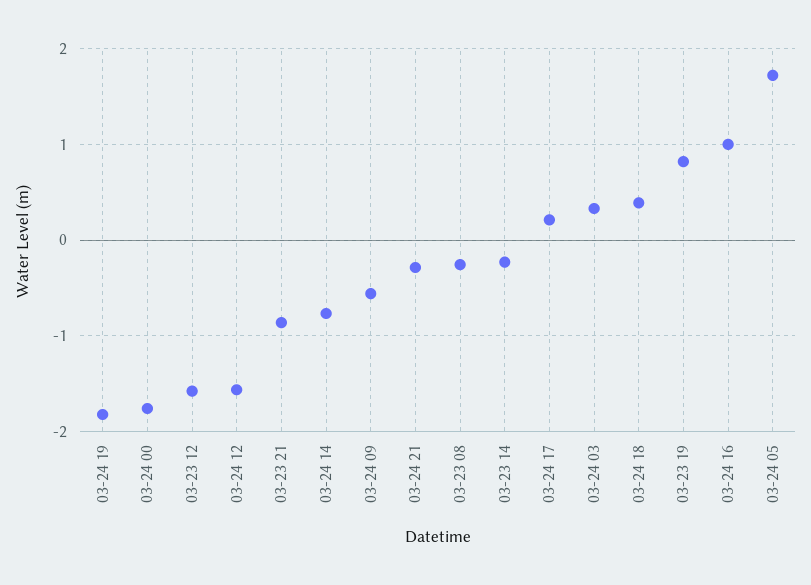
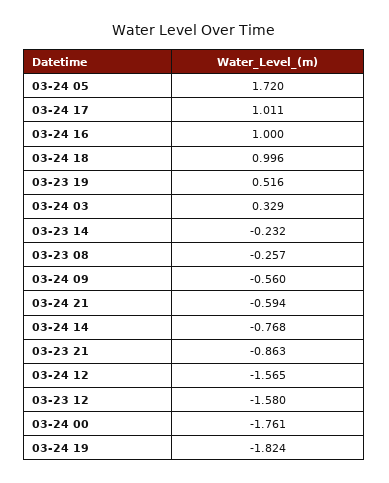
03-24 21: -0.3 -> -0.594
03-24 17: 0.2 -> 1.011
03-24 18: 0.4 -> 0.996
03-23 19: 0.8 -> 0.516

